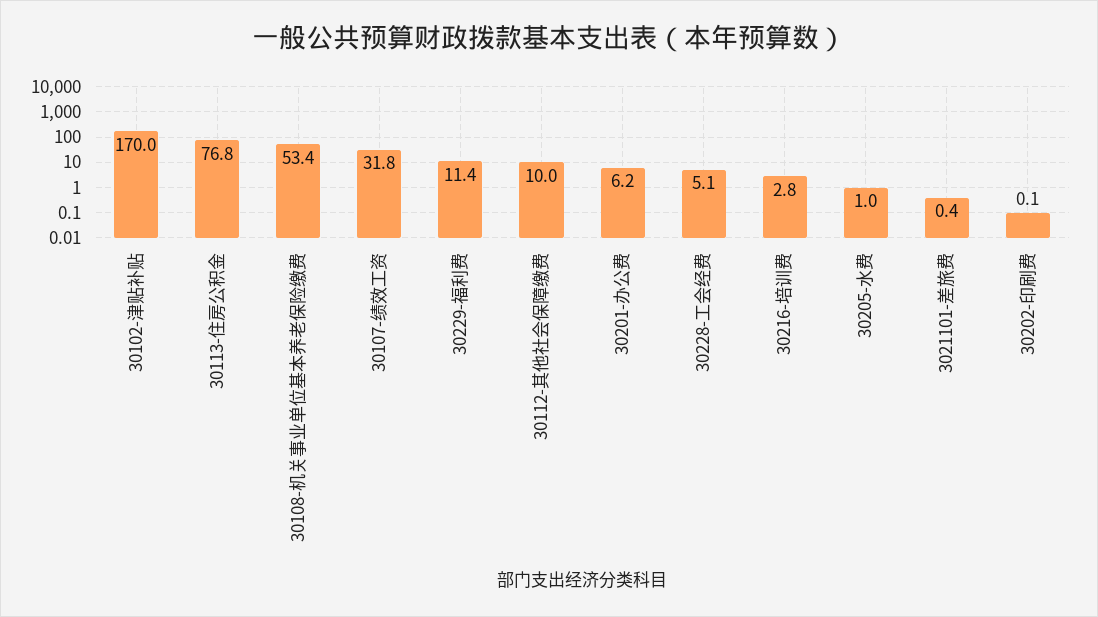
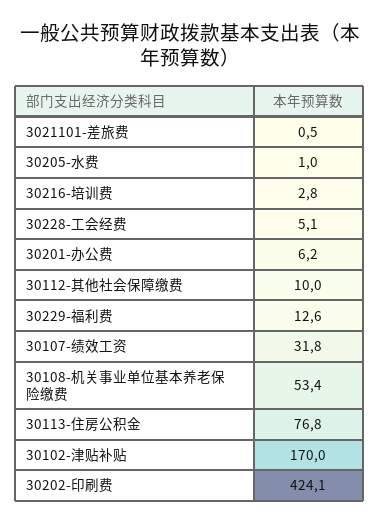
30229-福利费: 11.4 -> 12.6
3021101-差旅费: 0.4 -> 0.5
30202-印刷费: 0.1 -> 424.1

